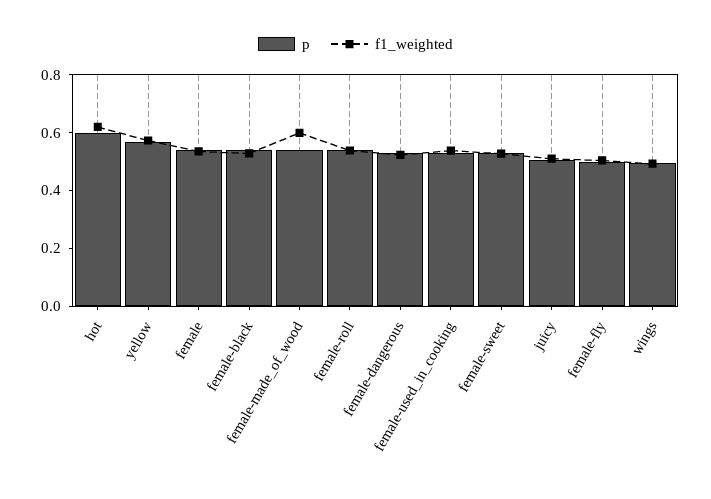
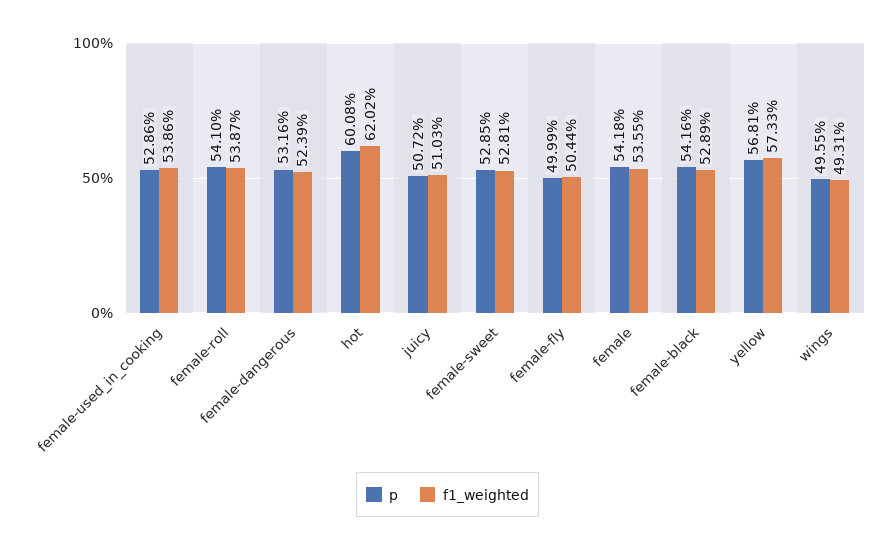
p, female-made_of_wood: 0.55 -> none
f1_weighted, female-made_of_wood: 0.6 -> none

